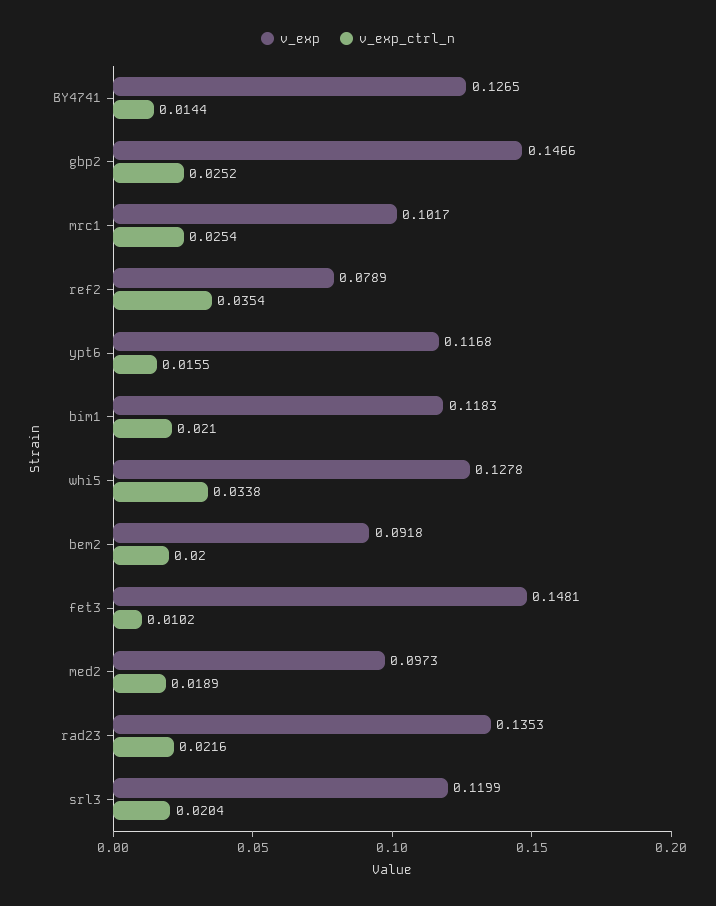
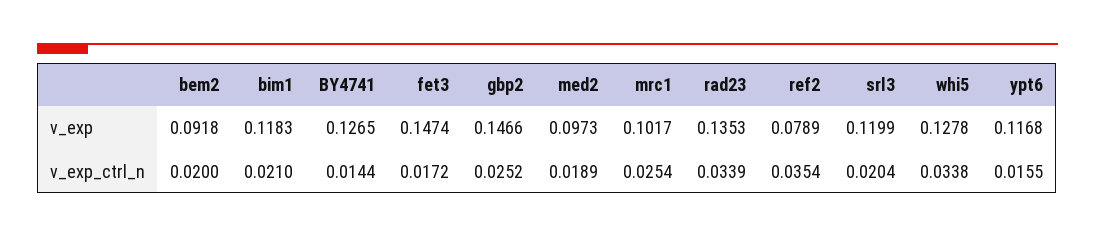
v_exp, fet3: 0.1481 -> 0.1474
v_exp_ctrl_n, fet3: 0.0102 -> 0.0172
v_exp_ctrl_n, rad23: 0.0216 -> 0.0339

